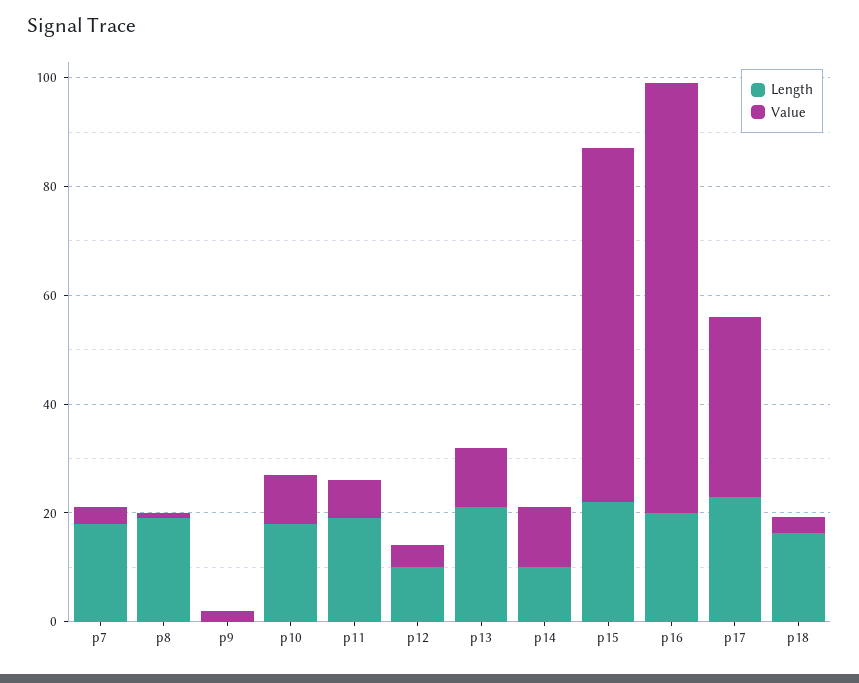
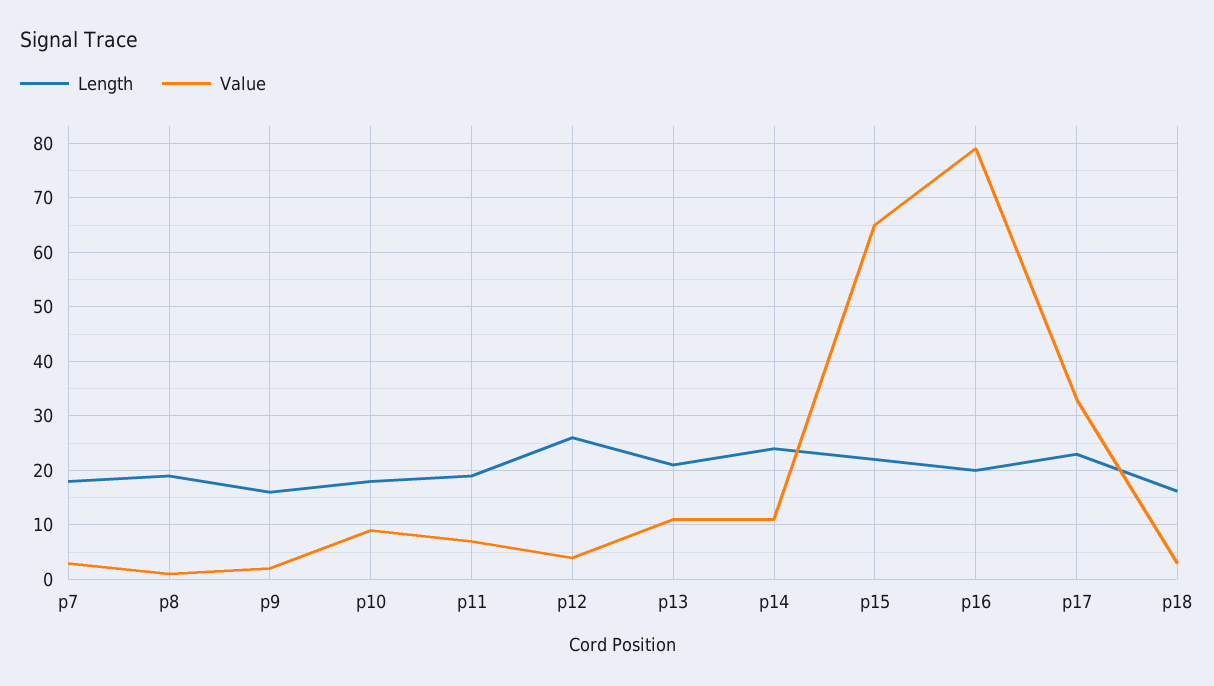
Length, p9: 0 -> 16
Length, p12: 10 -> 26
Length, p14: 10 -> 24

